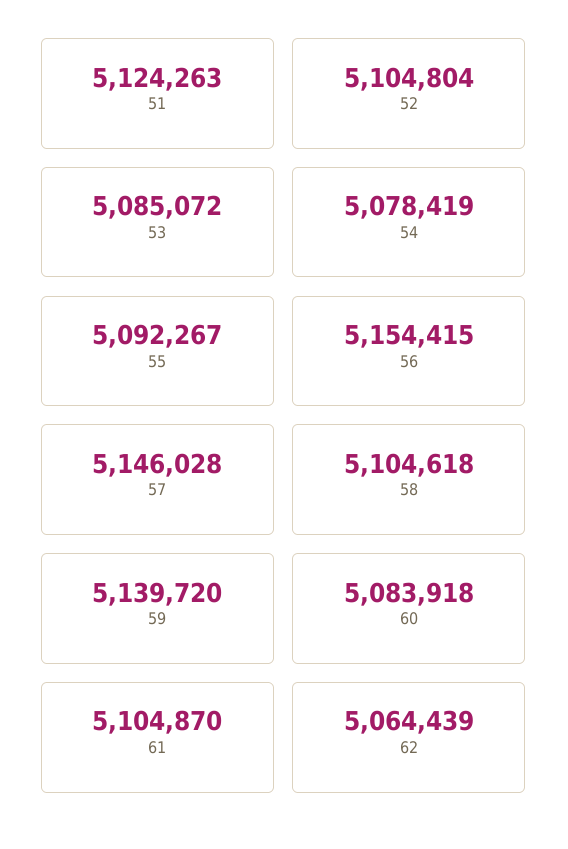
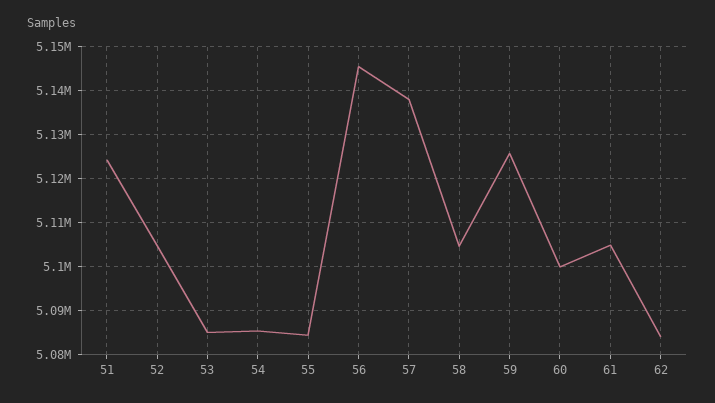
54: 5078419 -> 5086000
55: 5092267 -> 5084000
56: 5154415 -> 5146000
57: 5146028 -> 5138000
59: 5139720 -> 5126000
60: 5083918 -> 5100000
62: 5064439 -> 5084000

